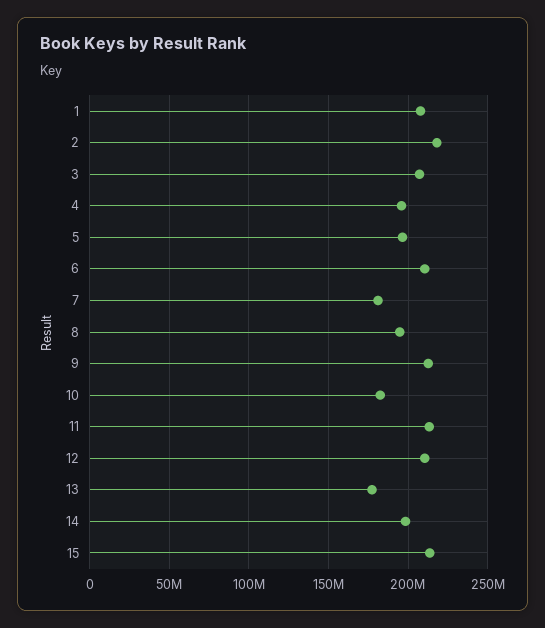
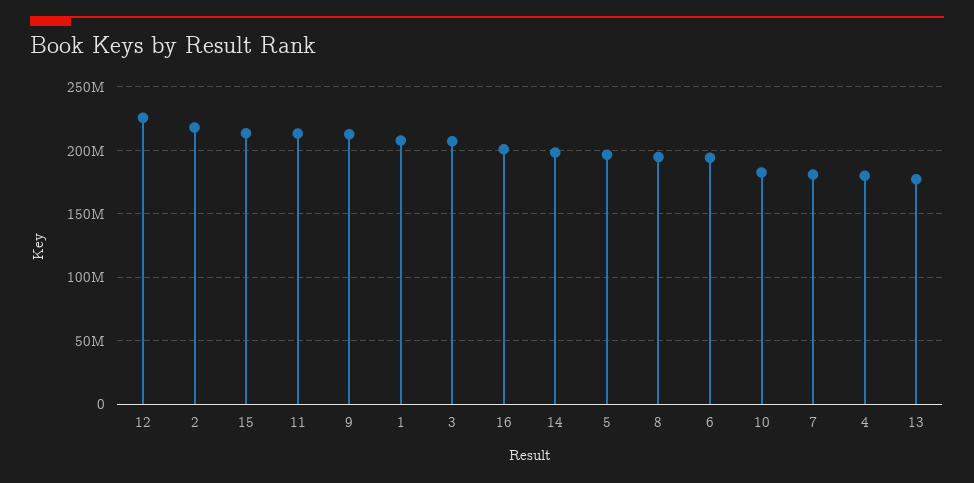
4: 195000000 -> 180000000
6: 210000000 -> 195000000
12: 210000000 -> 225000000
16: none -> 200000000

